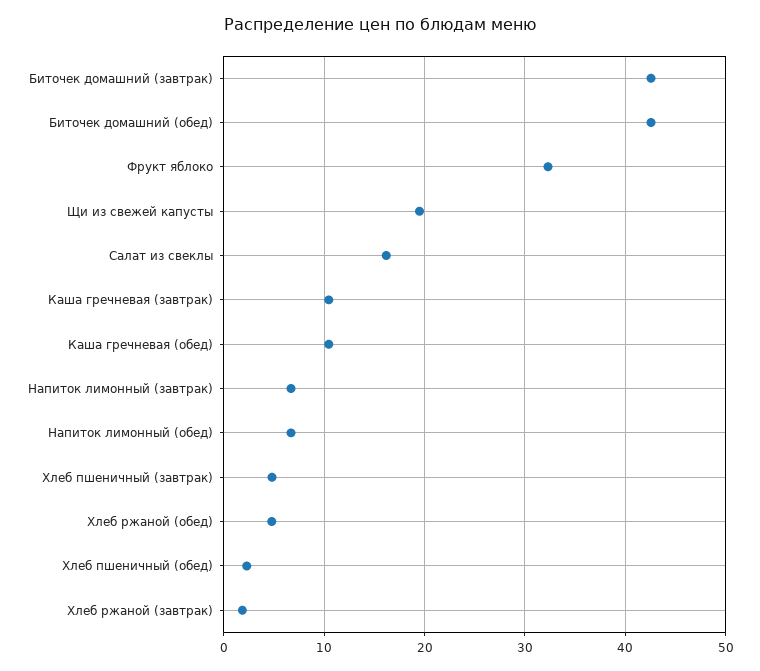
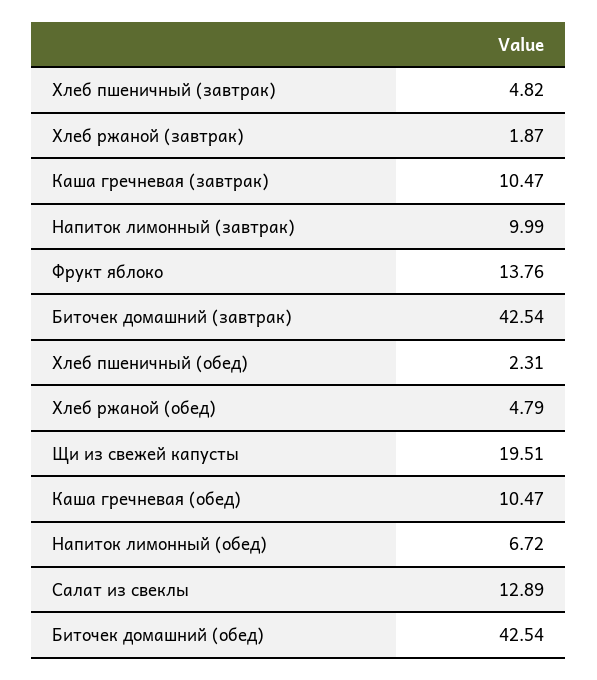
Фрукт яблоко: 32 -> 13.76
Салат из свеклы: 16 -> 12.89
Напиток лимонный (завтрак): 7 -> 9.99

